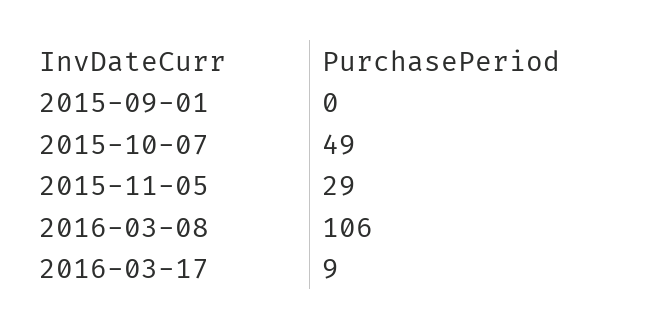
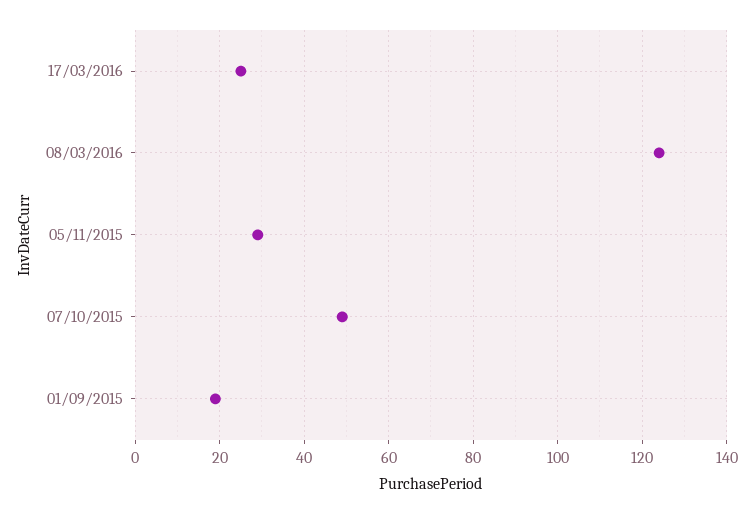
2015-09-01: 0 -> 20
2016-03-08: 106 -> 125
2016-03-17: 9 -> 25

